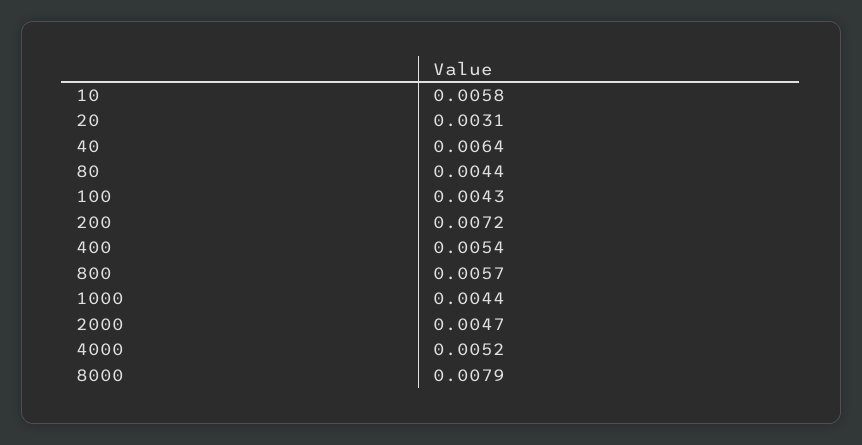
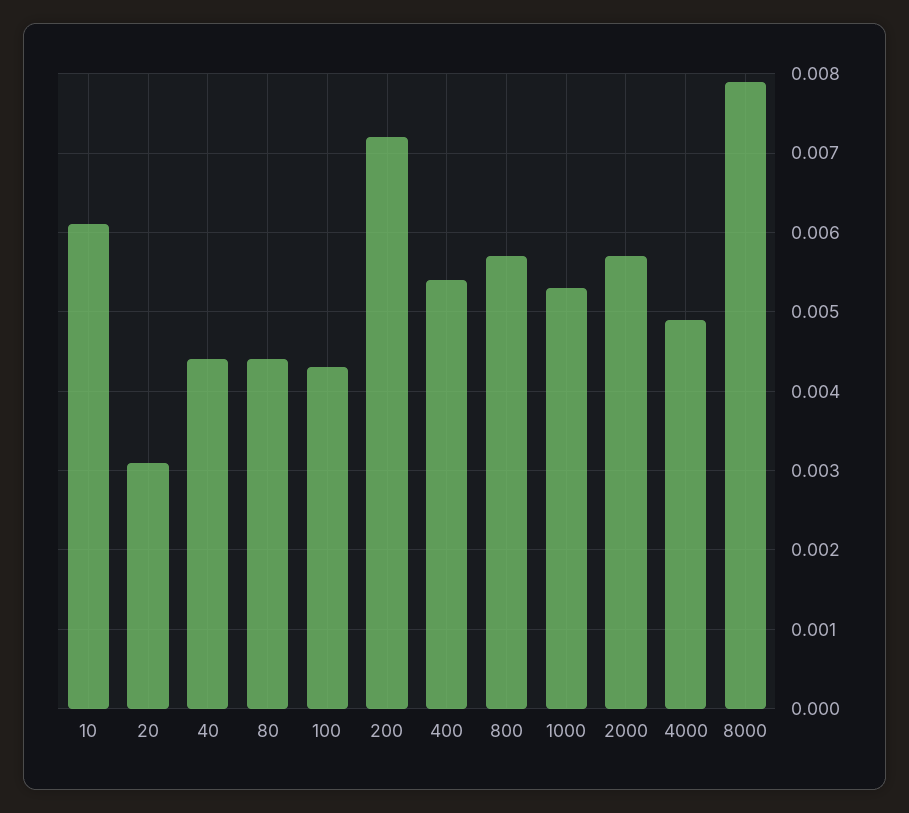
10: 0.0058 -> 0.0061
40: 0.0064 -> 0.0044
1000: 0.0044 -> 0.0053
2000: 0.0047 -> 0.0057
4000: 0.0052 -> 0.0049

